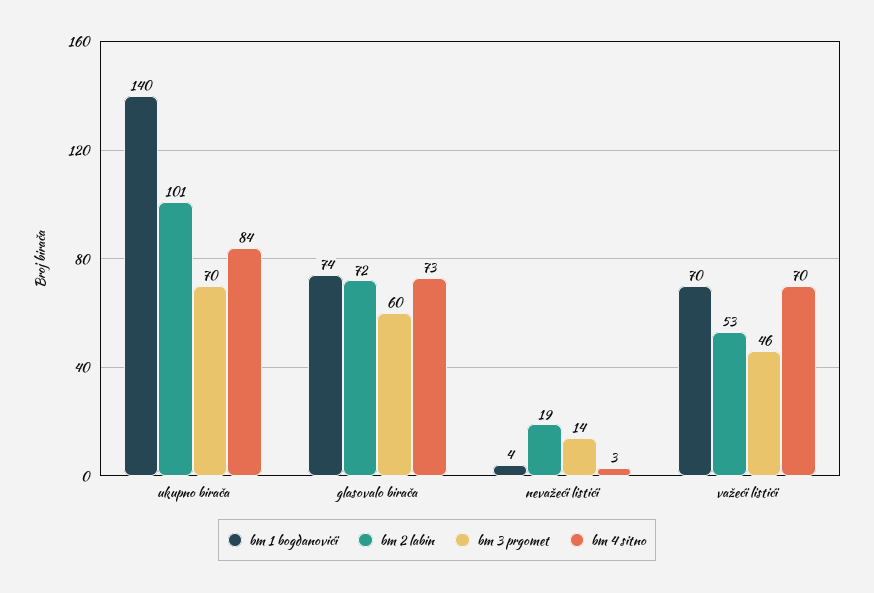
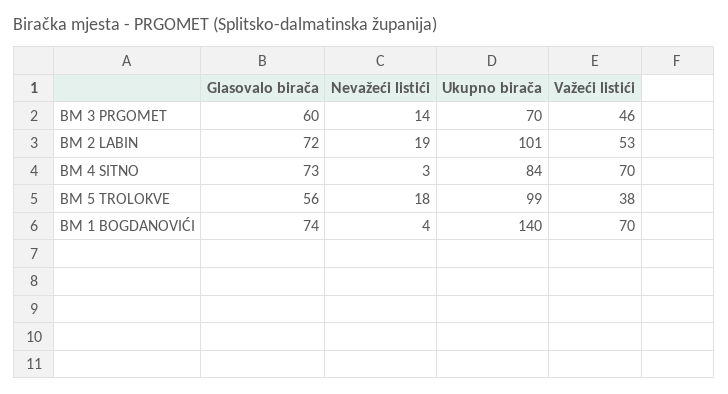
BM 5 TROLOKVE, glasovalo birača: none -> 56
BM 5 TROLOKVE, nevažeći listići: none -> 18
BM 5 TROLOKVE, ukupno birača: none -> 99
BM 5 TROLOKVE, važeći listići: none -> 38

